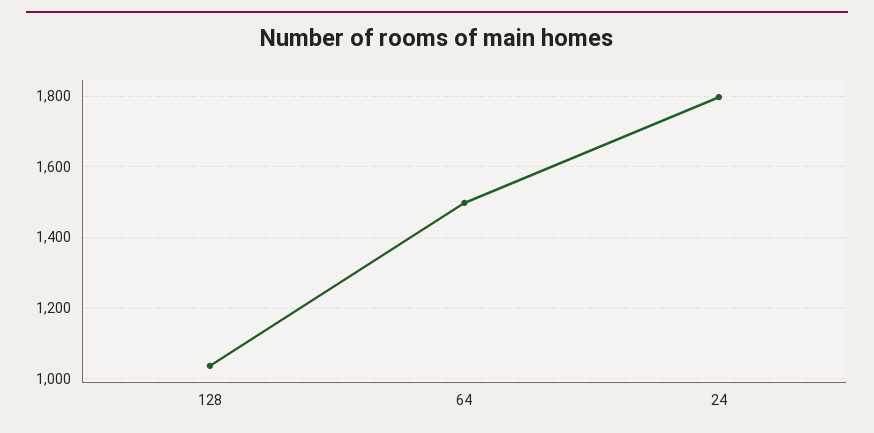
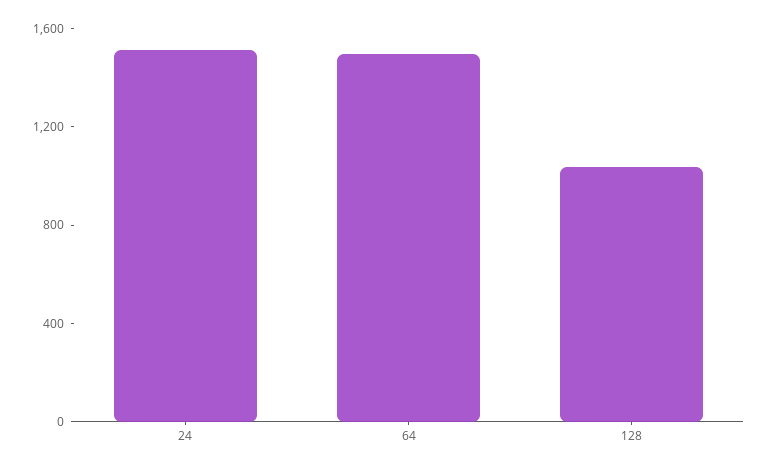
24: 1800 -> 1500

